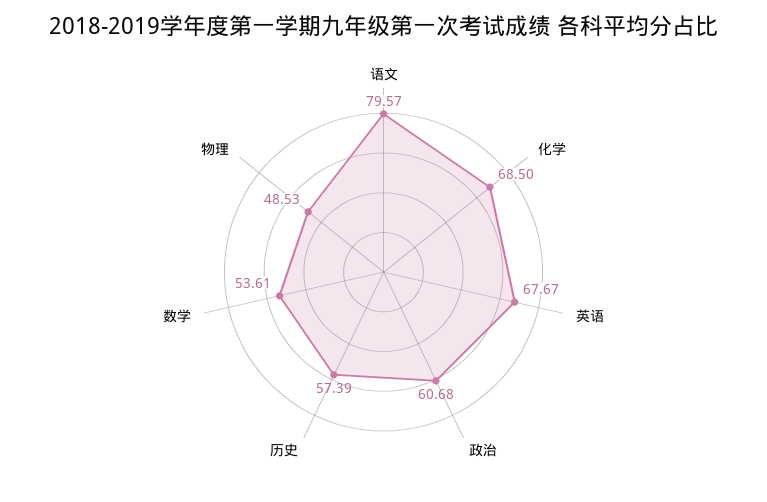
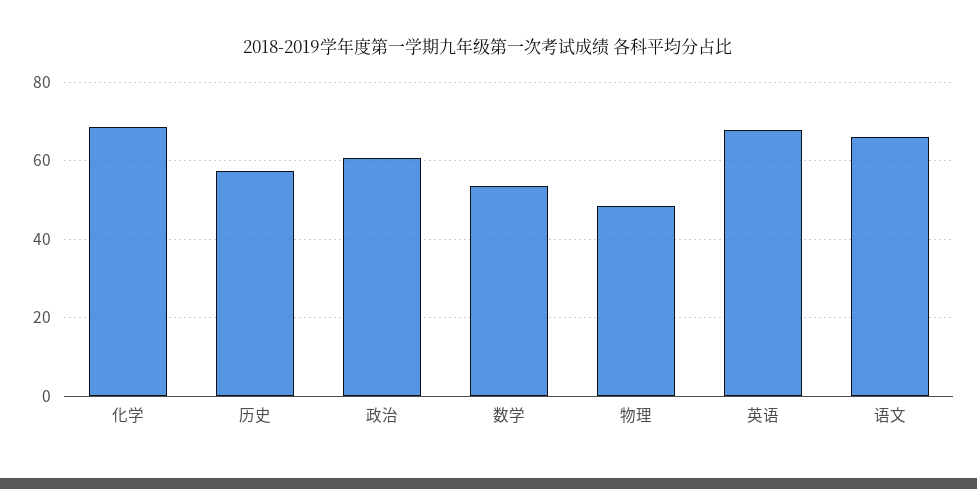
语文: 79.57 -> 66

